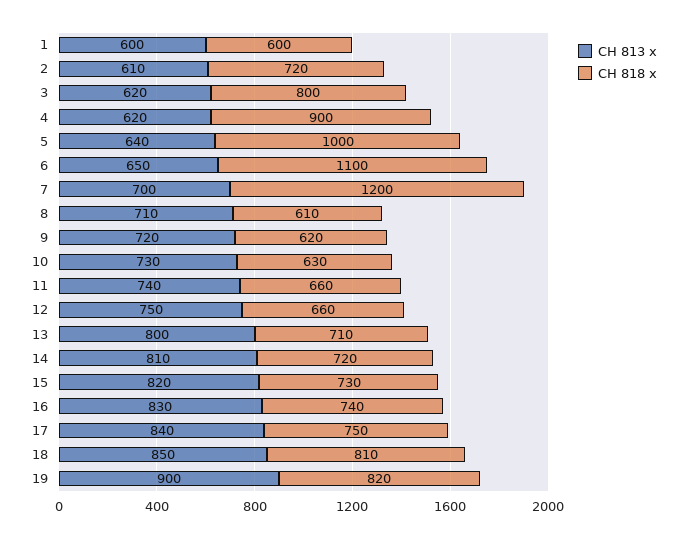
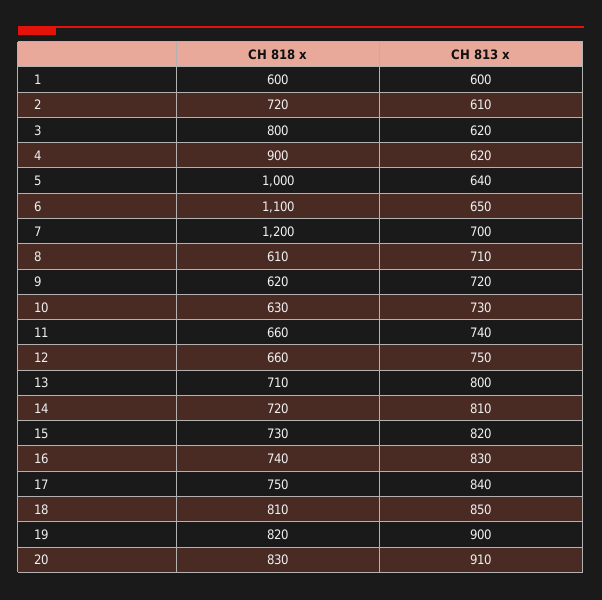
CH 818 x, 20: none -> 830
CH 813 x, 20: none -> 910

